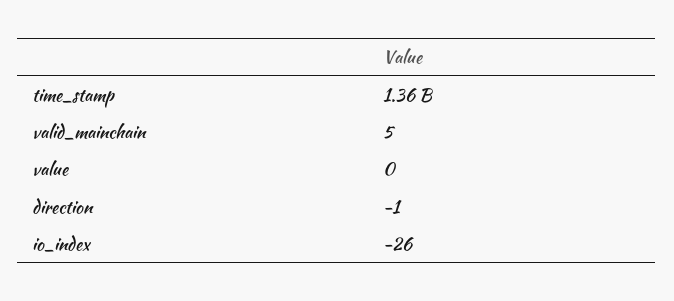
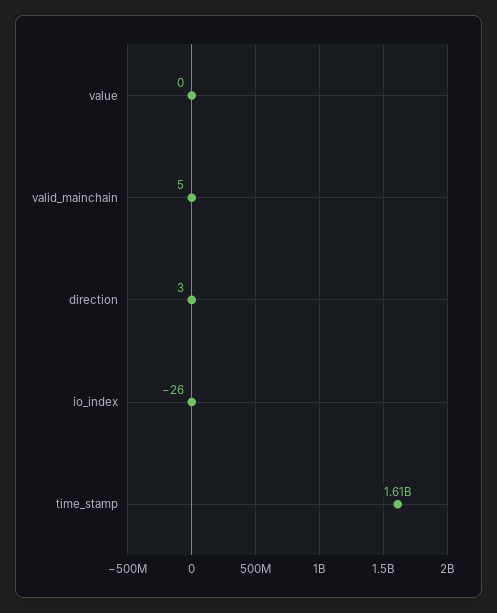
time_stamp: 1360000000 -> 1610000000
direction: -1 -> 3

